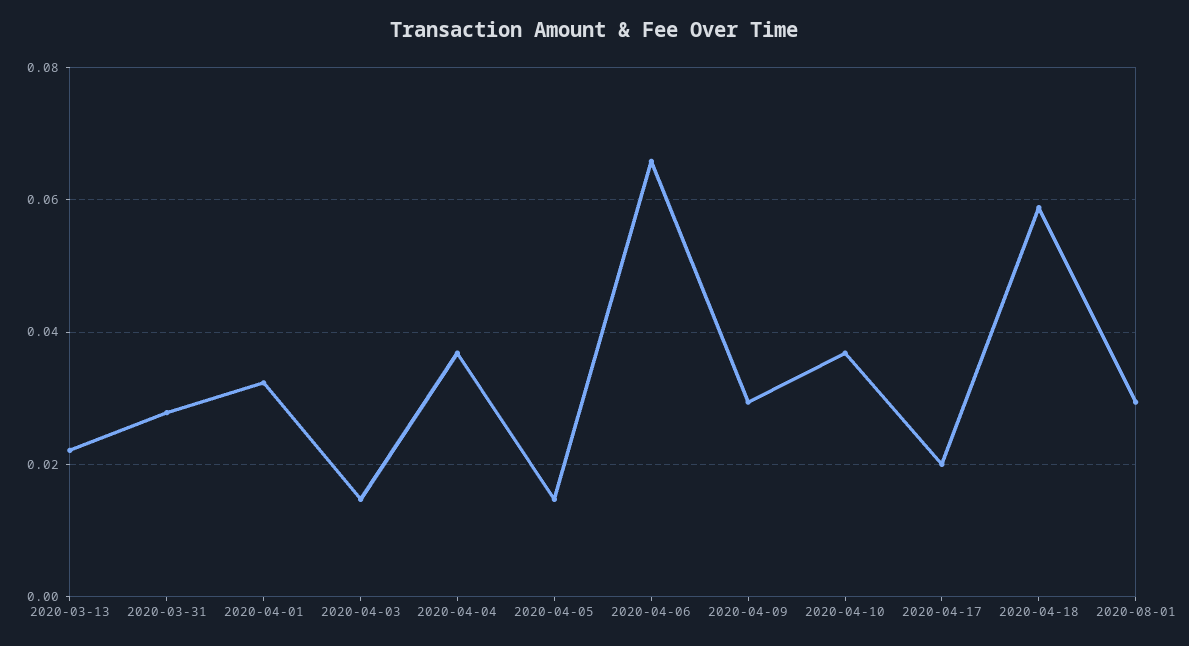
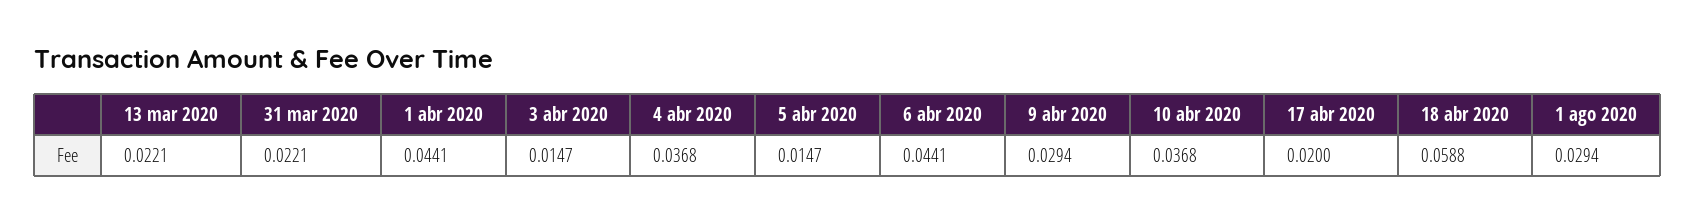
2020-03-31: 0.028 -> 0.0221
2020-04-01: 0.032 -> 0.0441
2020-04-06: 0.066 -> 0.0441

